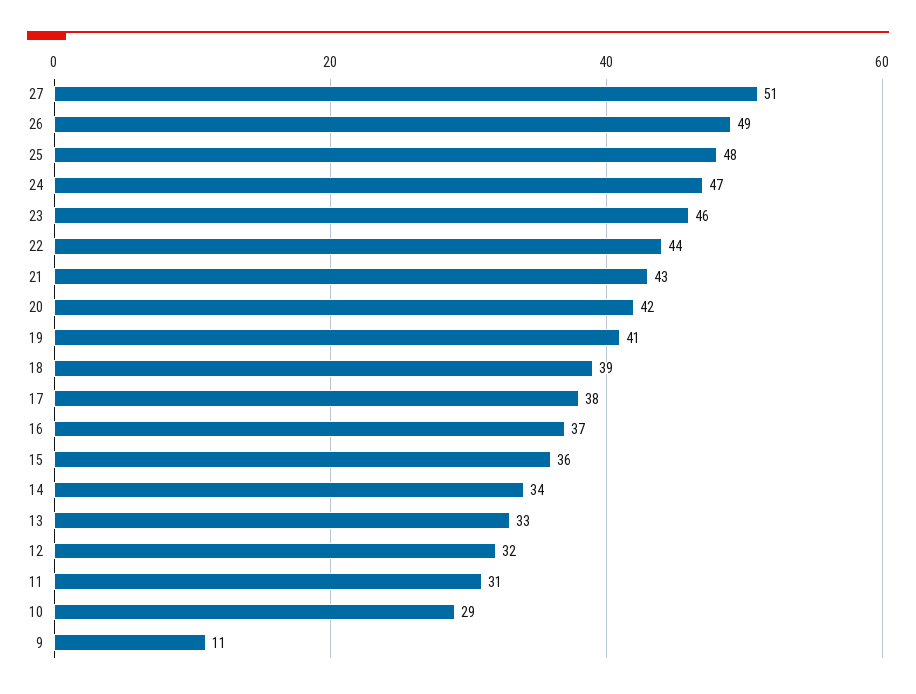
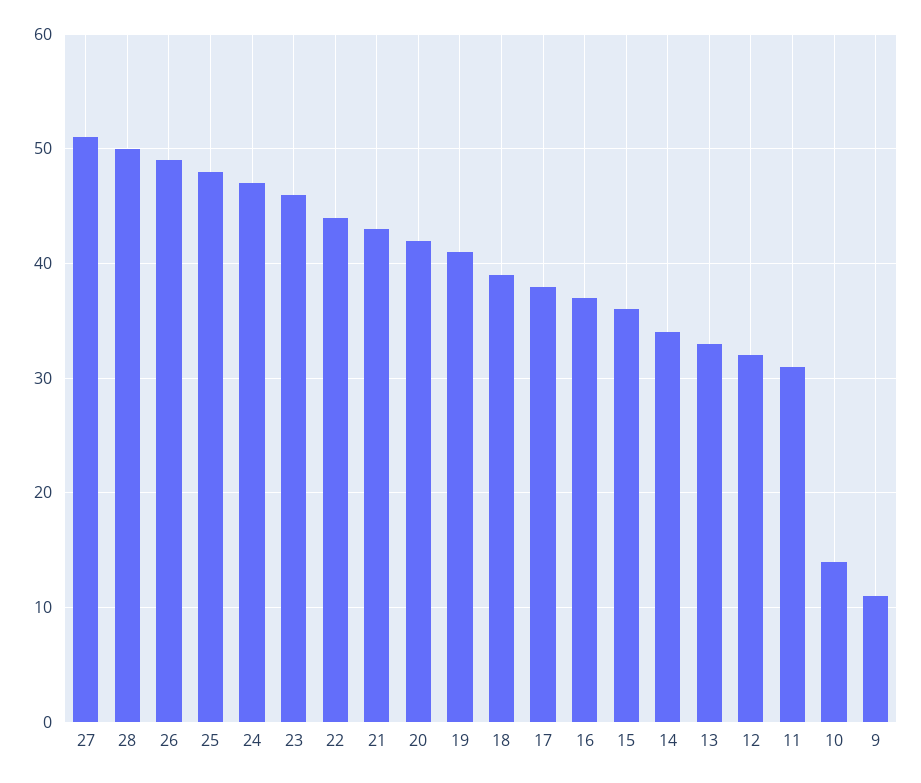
10: 29 -> 14
28: none -> 50

